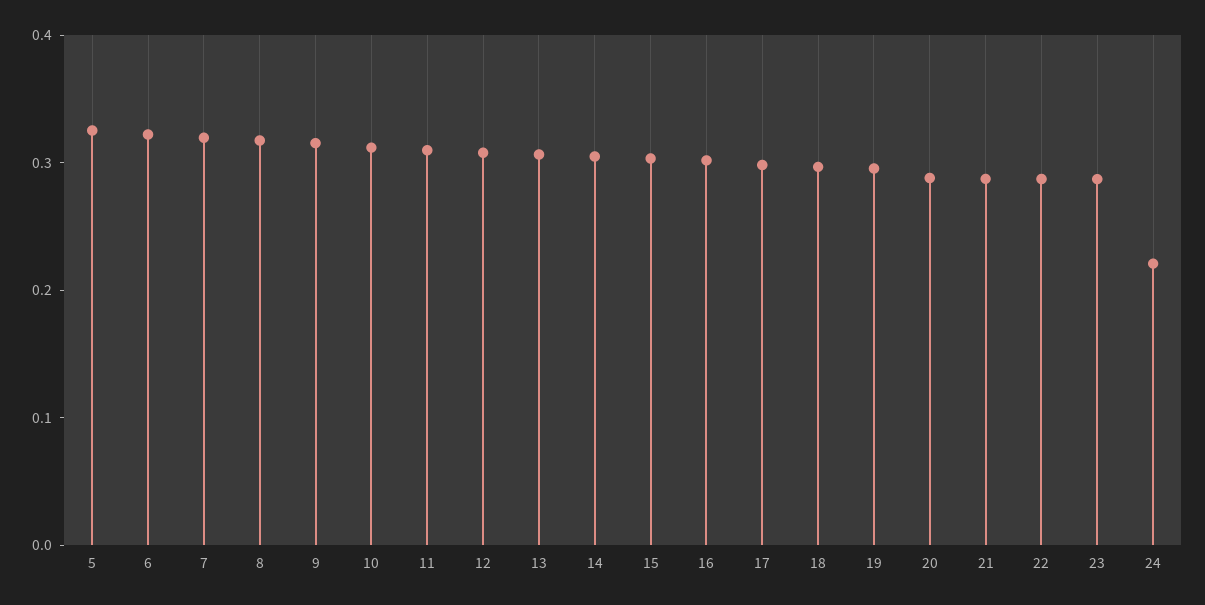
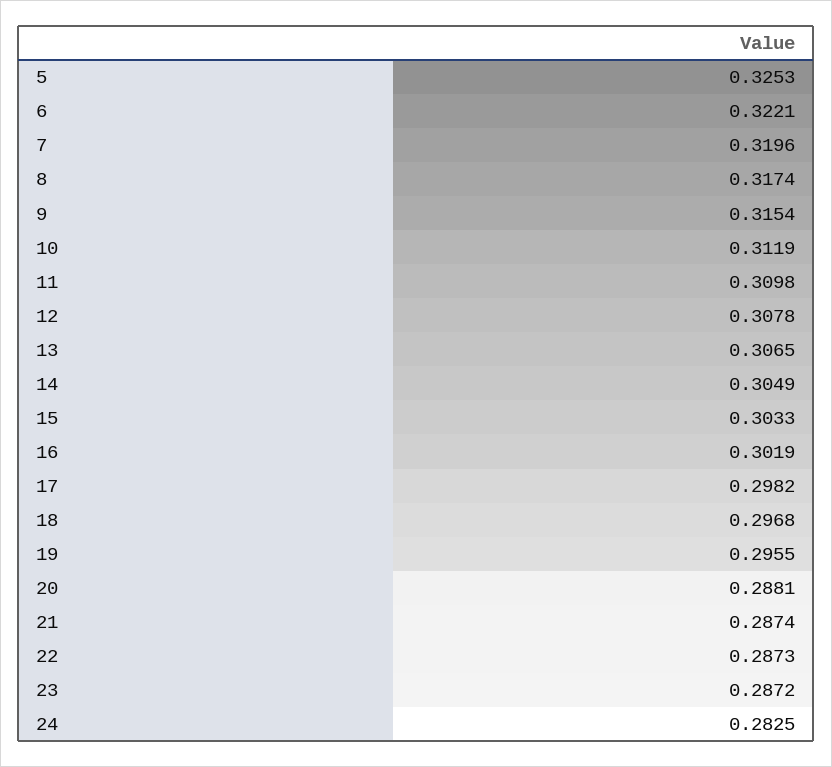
24: 0.22 -> 0.2825

